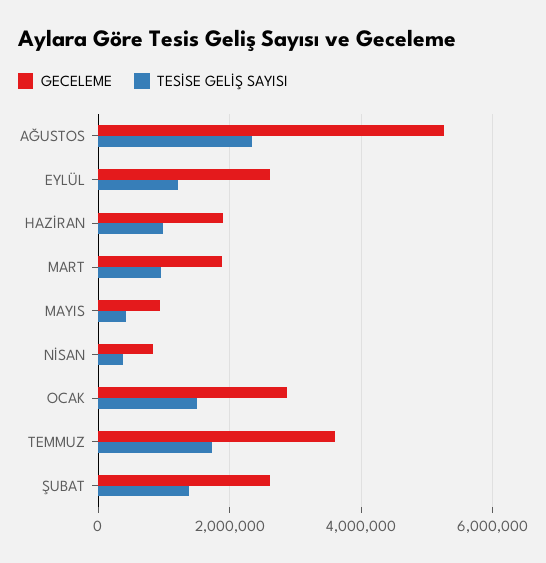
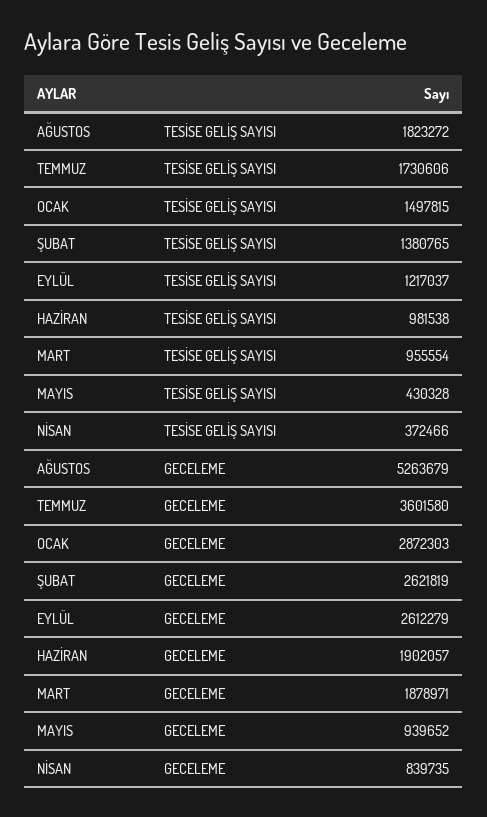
TESİSE GELİŞ SAYISI, AĞUSTOS: 2400000 -> 1823272

